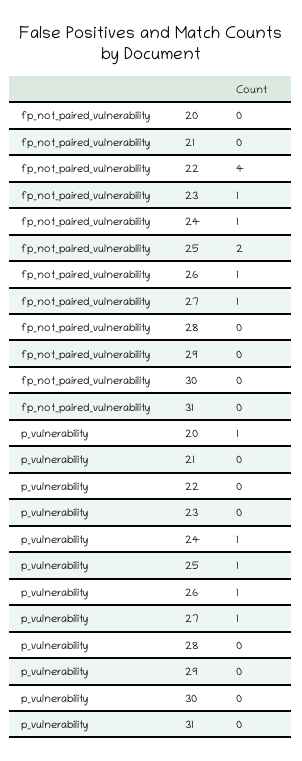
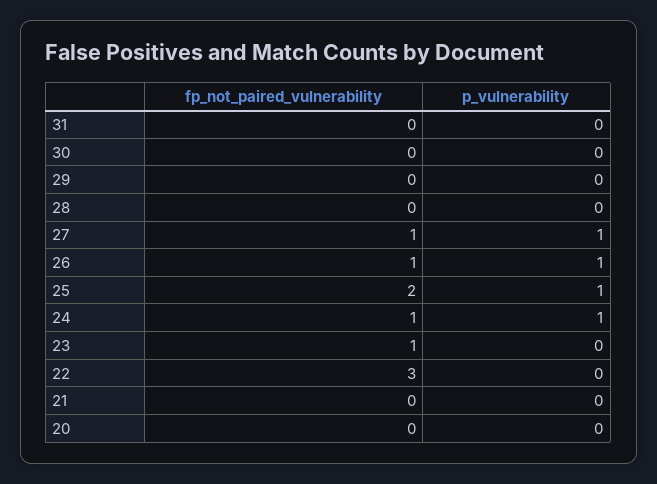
fp_not_paired_vulnerability, 22: 4 -> 3
p_vulnerability, 20: 1 -> 0

